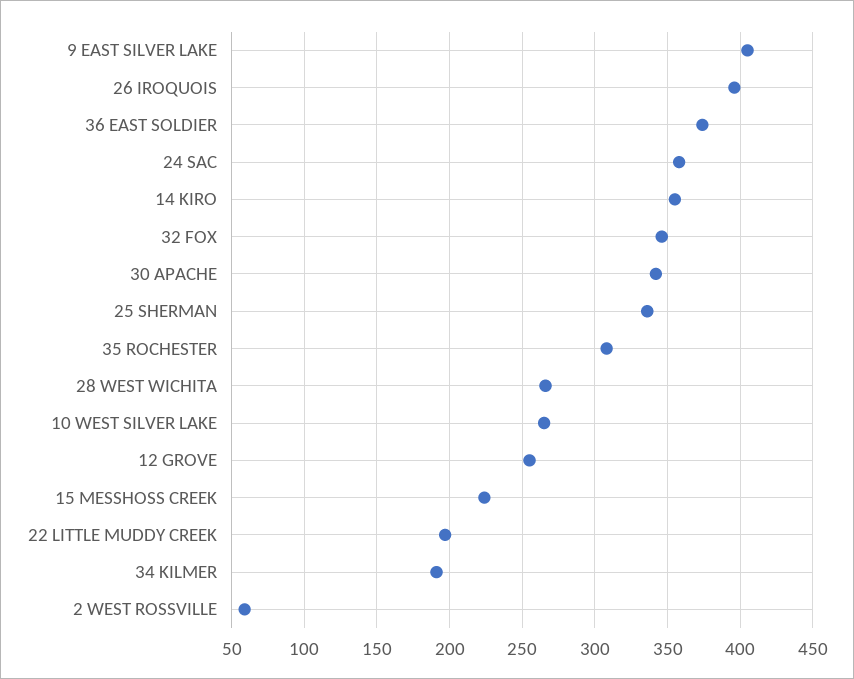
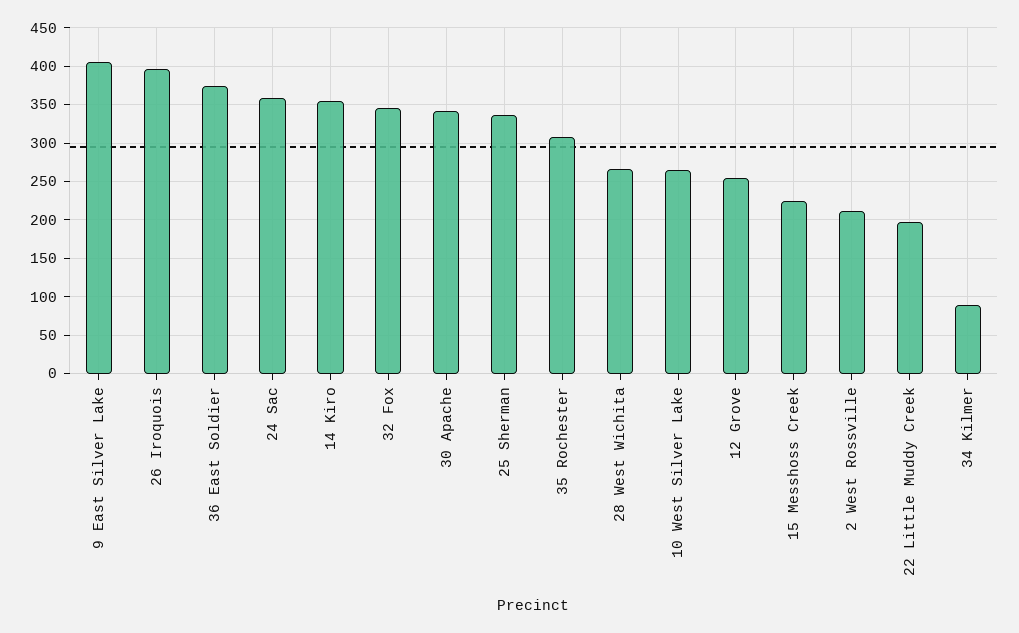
34 KILMER: 190 -> 90
2 WEST ROSSVILLE: 60 -> 210

